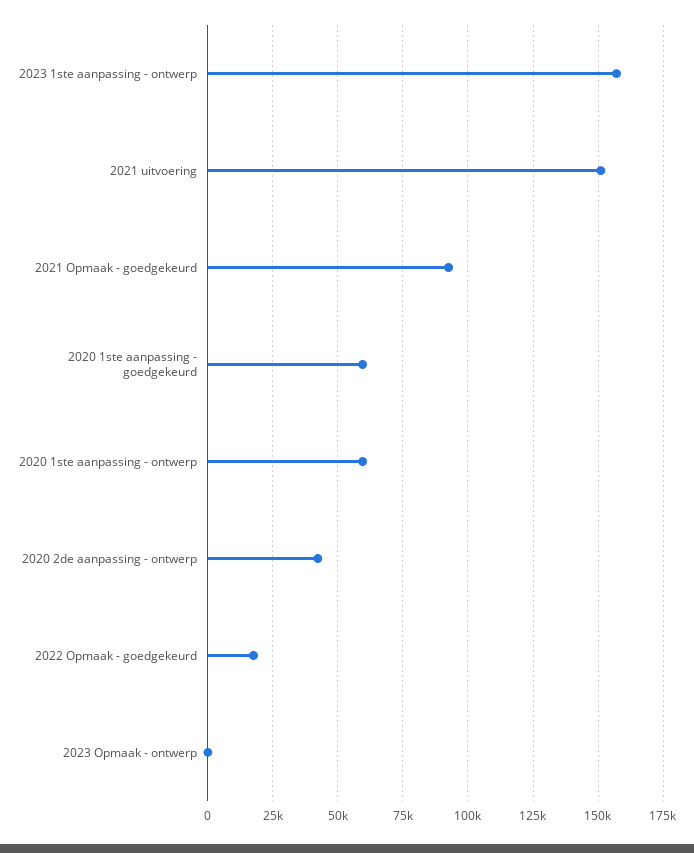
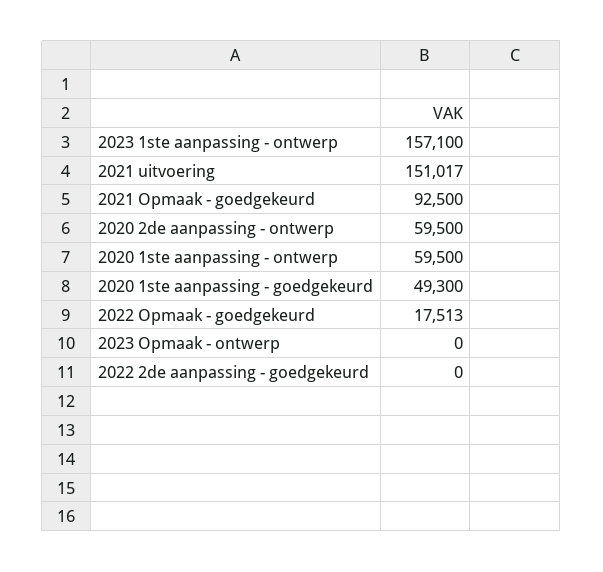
2020 1ste aanpassing - goedgekeurd: 60000 -> 49300
2020 2de aanpassing - ontwerp: 42500 -> 59500
2022 2de aanpassing - goedgekeurd: none -> 0

